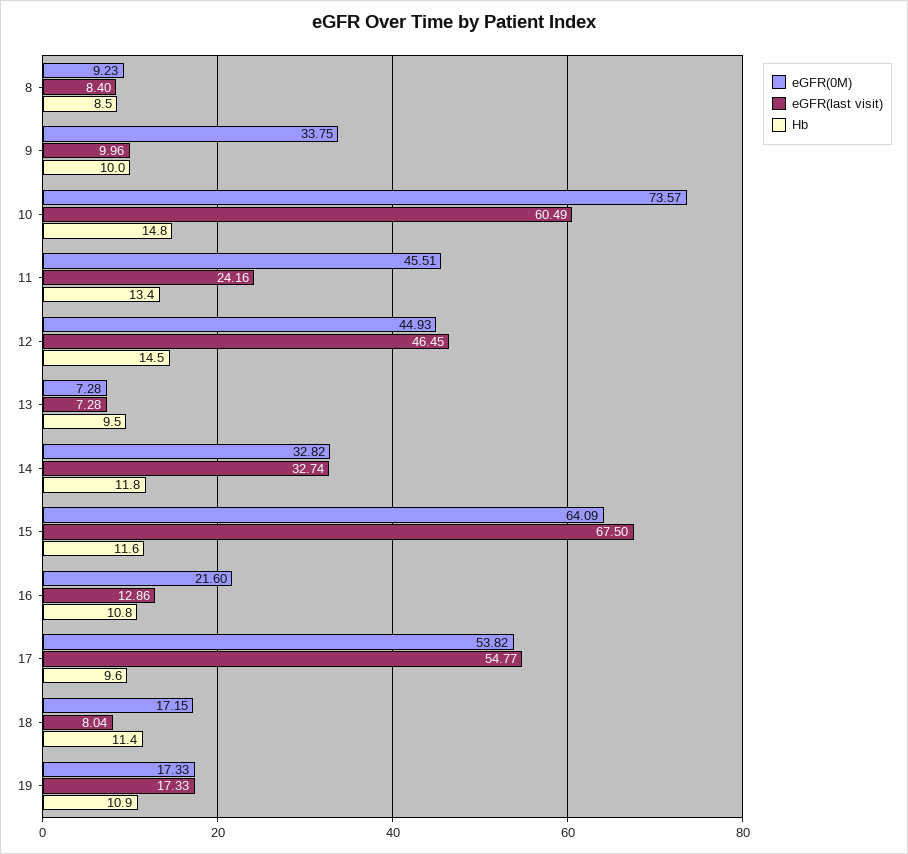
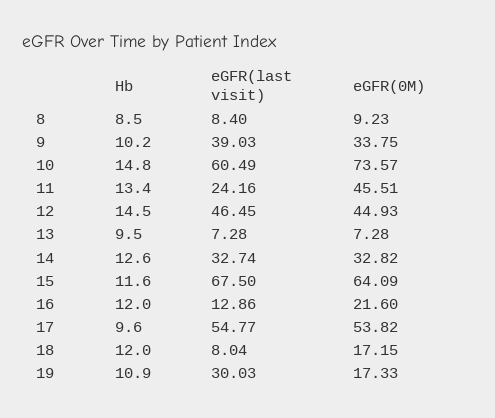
eGFR(last visit), 9: 9.96 -> 39.03
Hb, 9: 10 -> 10.2
Hb, 14: 11.8 -> 12.6
Hb, 16: 10.8 -> 12
Hb, 18: 11.4 -> 12
eGFR(last visit), 19: 17.33 -> 30.03

